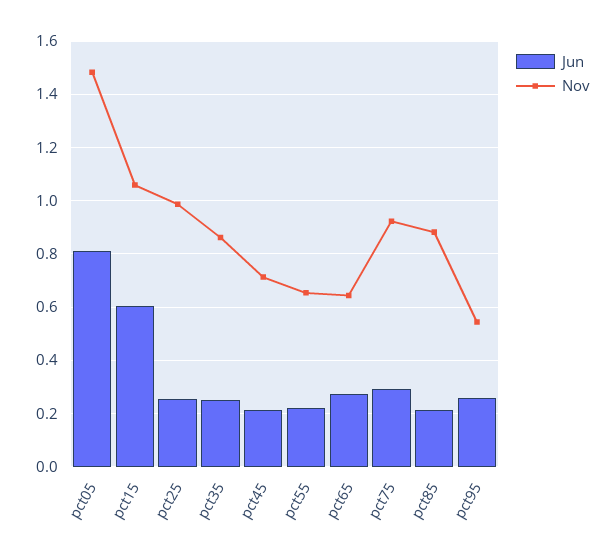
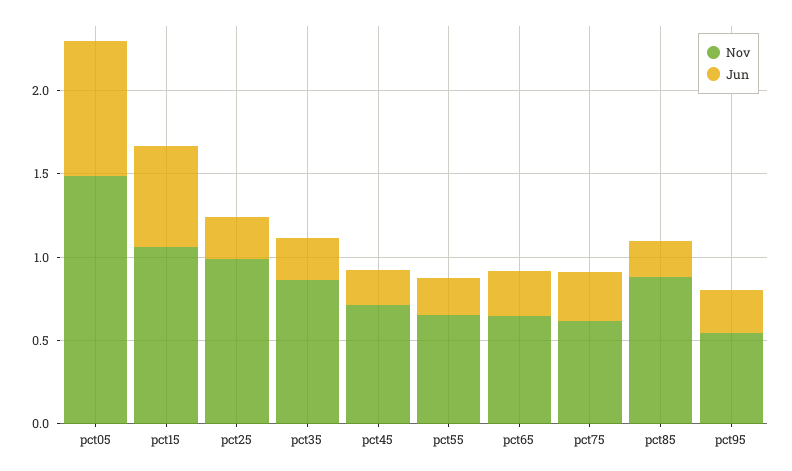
Nov, pct75: 0.925 -> 0.6

